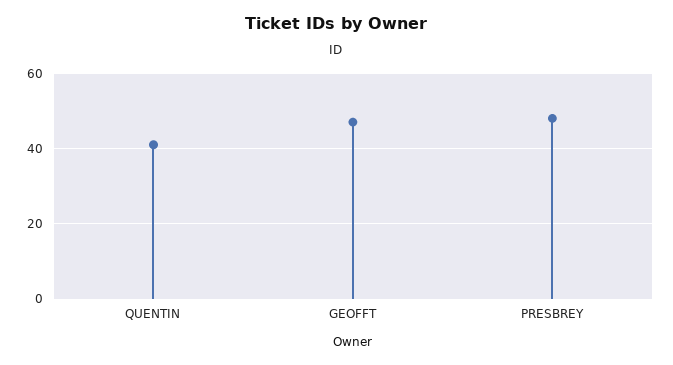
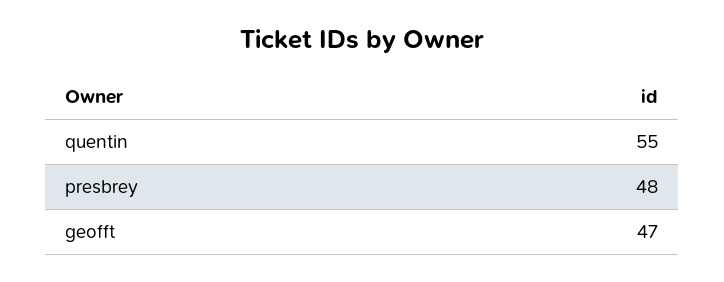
QUENTIN: 40 -> 55

